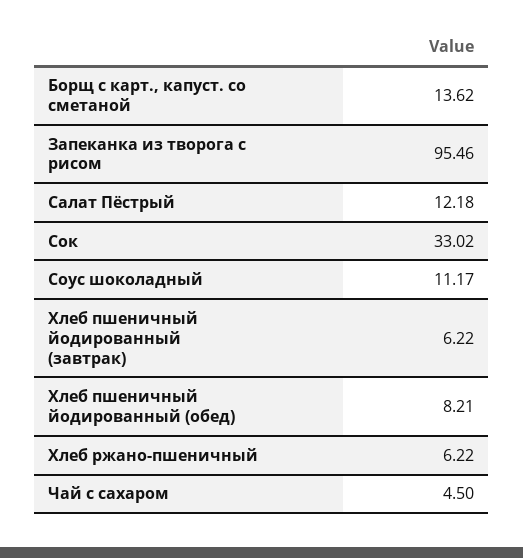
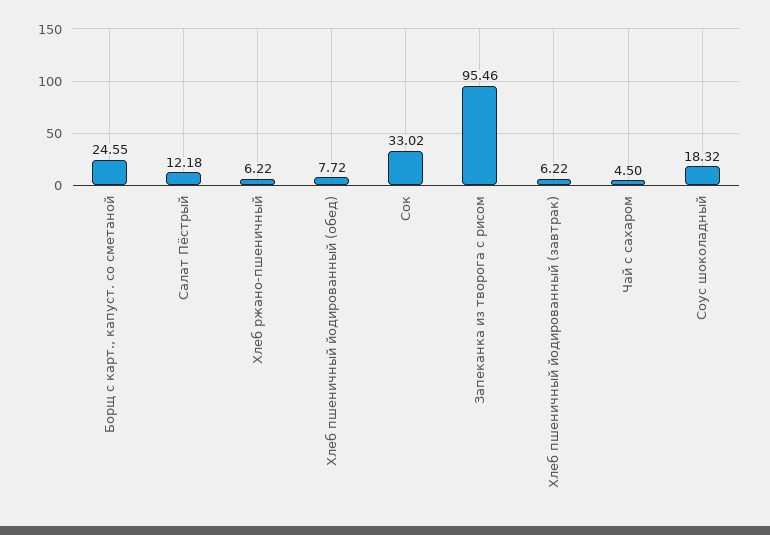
Борщ с карт., капуст. со сметаной: 13.62 -> 24.55
Соус шоколадный: 11.17 -> 18.32
Хлеб пшеничный йодированный (обед): 8.21 -> 7.72

